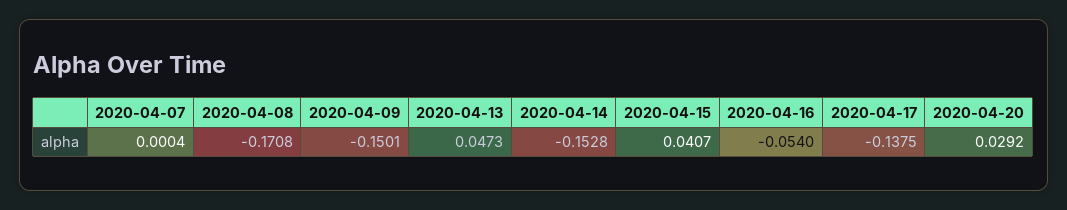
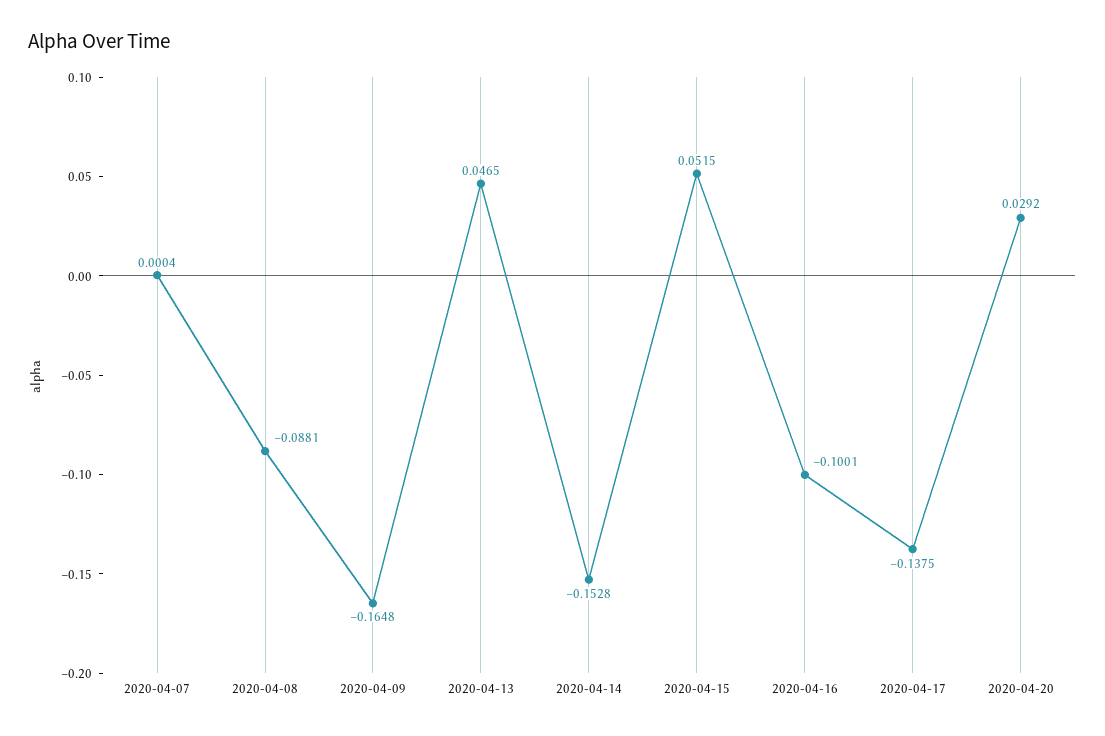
2020-04-08: -0.1708 -> -0.0881
2020-04-09: -0.1501 -> -0.1648
2020-04-13: 0.0473 -> 0.0465
2020-04-15: 0.0407 -> 0.0515
2020-04-16: -0.054 -> -0.1001

